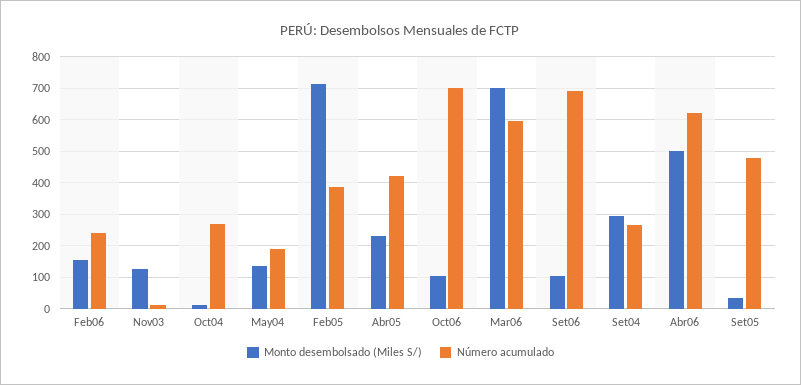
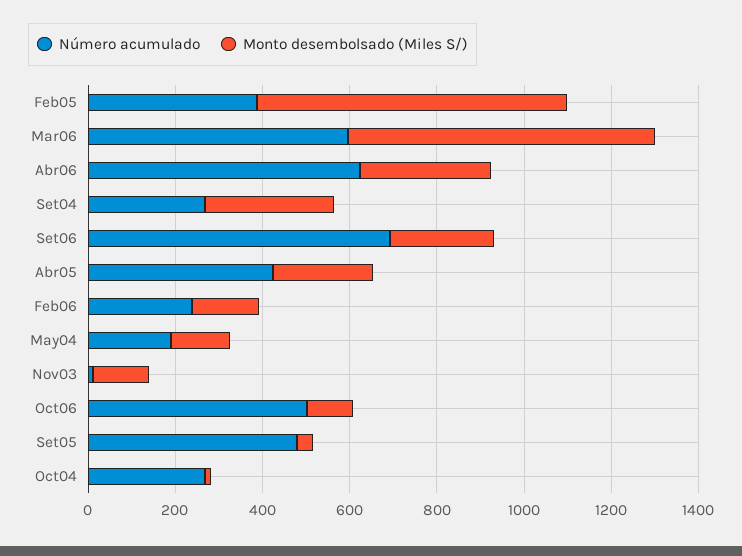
Número acumulado, Oct06: 700 -> 500
Monto desembolsado (Miles S/), Set06: 100 -> 250
Monto desembolsado (Miles S/), Abr06: 500 -> 300

